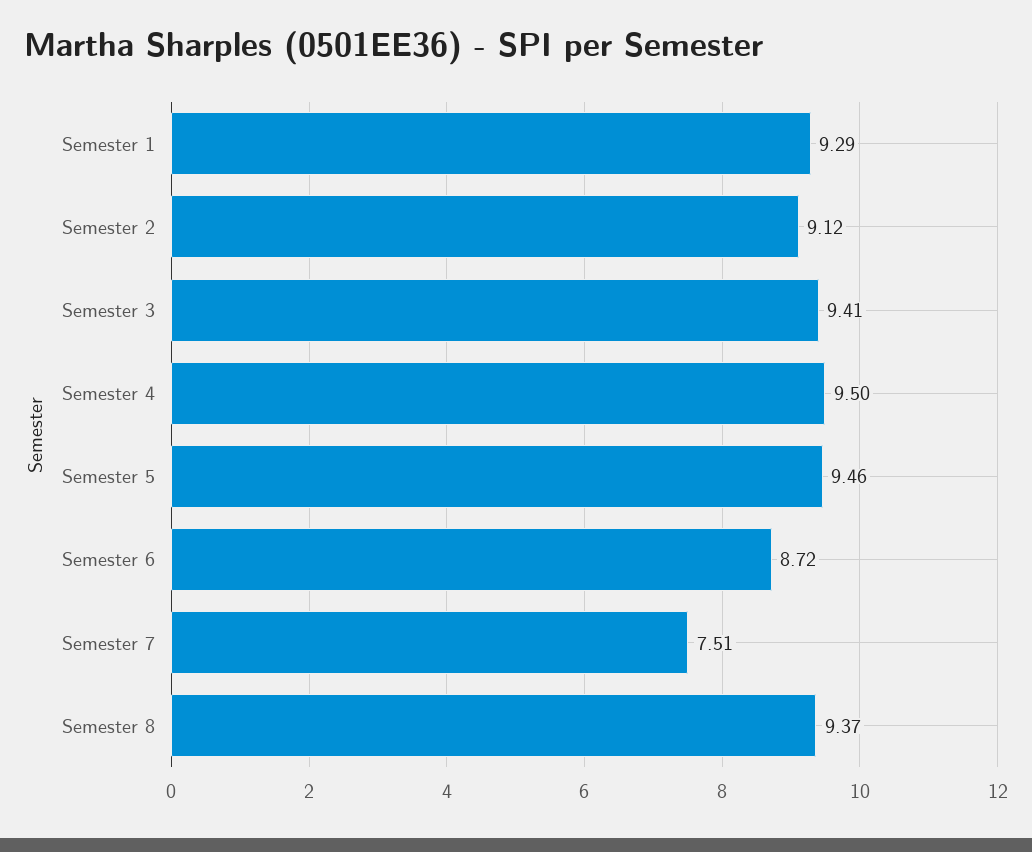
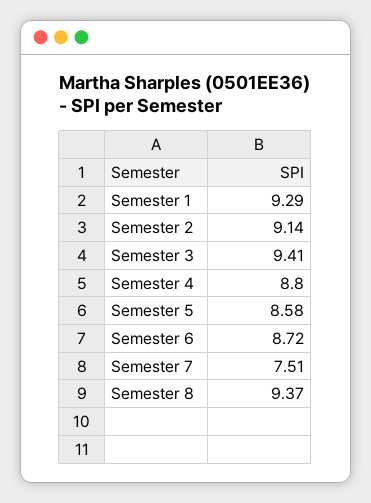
Semester 2: 9.12 -> 9.14
Semester 4: 9.5 -> 8.8
Semester 5: 9.46 -> 8.58

